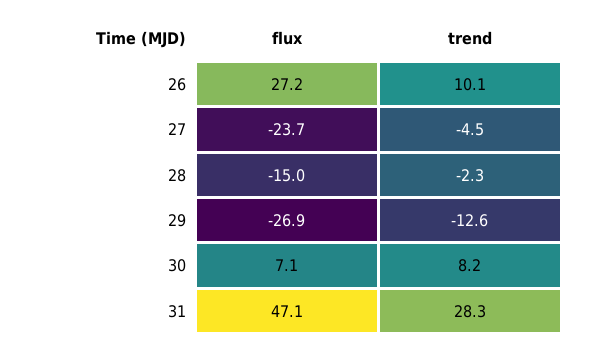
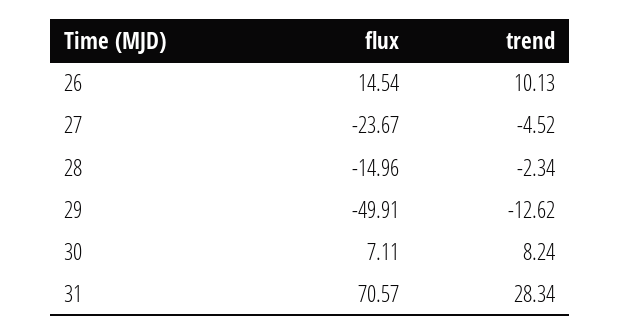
flux, 26: 27.2 -> 14.54
flux, 29: -26.9 -> -49.91
flux, 31: 47.1 -> 70.57

